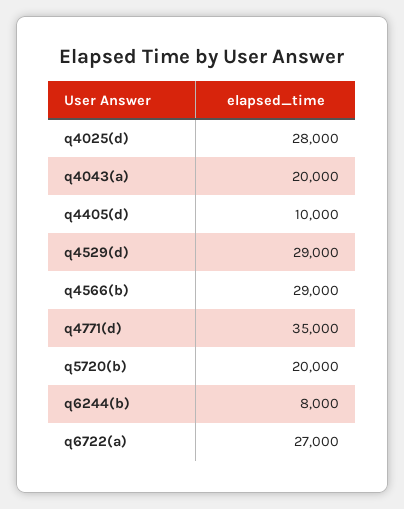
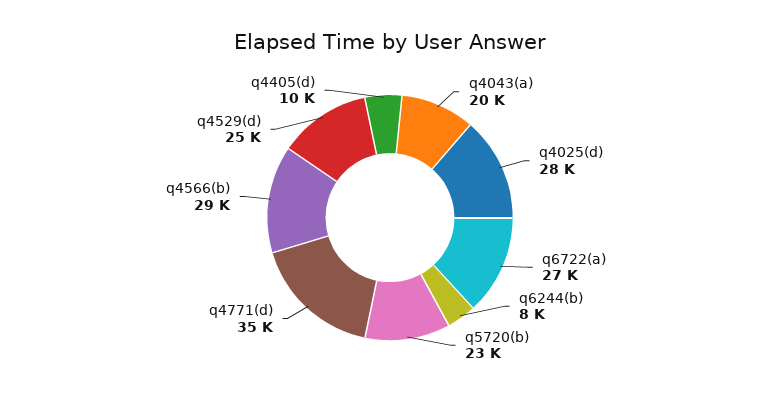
q4529(d): 29000 -> 25000
q5720(b): 20000 -> 23000

